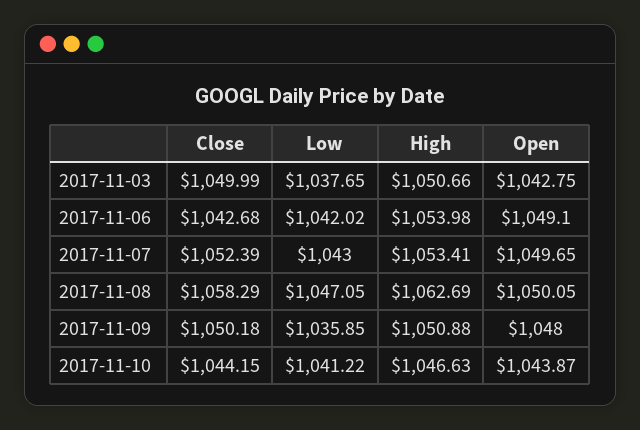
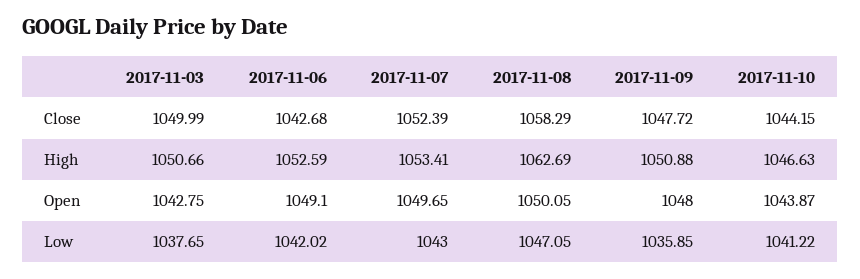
High, 2017-11-06: 1053.98 -> 1052.59
Close, 2017-11-09: 1050.18 -> 1047.72

